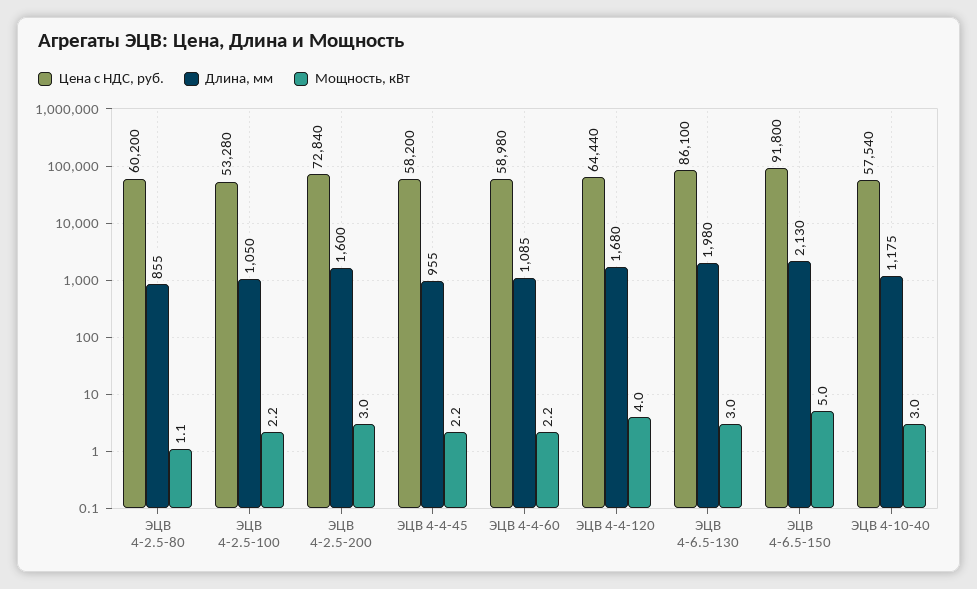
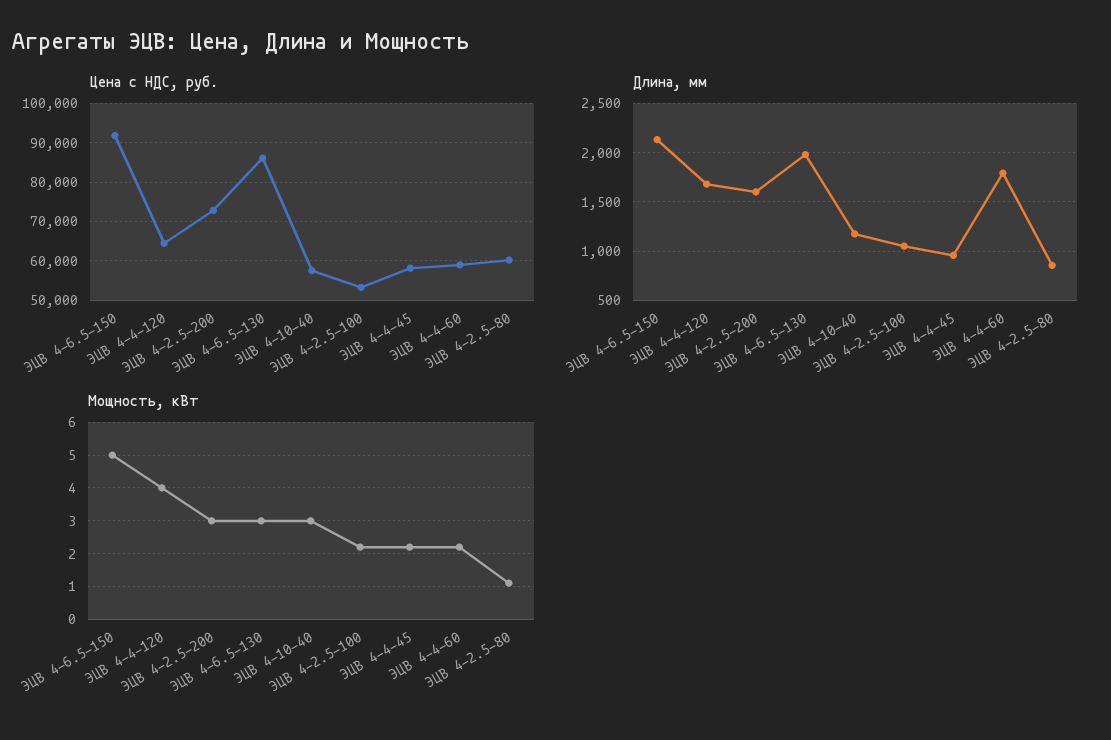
Длина, мм, ЭЦВ 4-4-60: 1085 -> 1800

